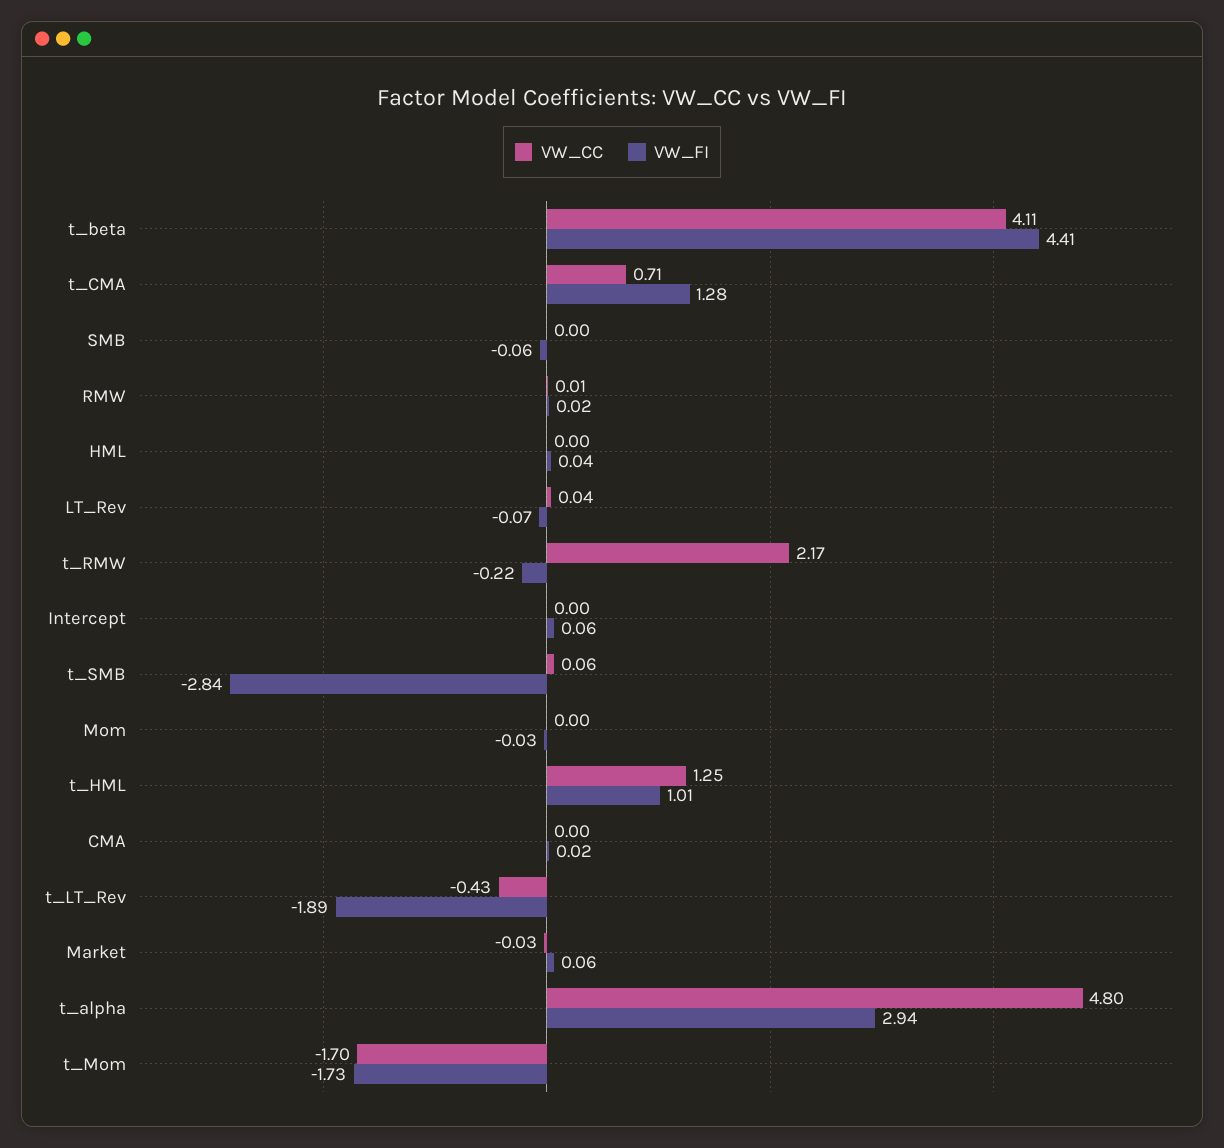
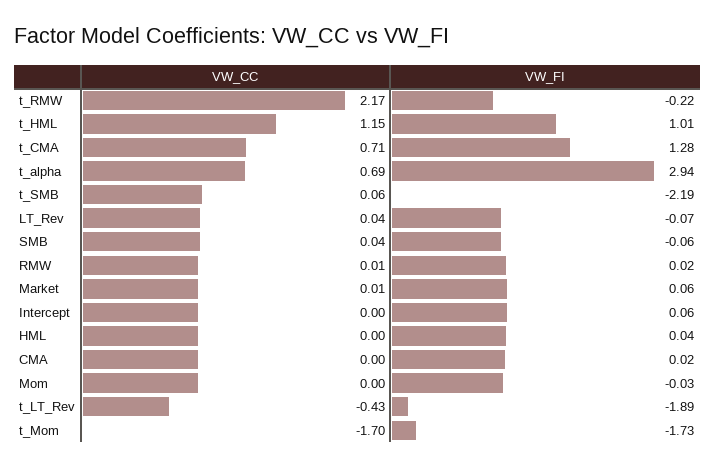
VW_CC, t_beta: 4.11 -> none
VW_FI, t_beta: 4.41 -> none
VW_CC, SMB: 0 -> 0.04
VW_FI, t_SMB: -2.84 -> -2.19
VW_CC, t_HML: 1.25 -> 1.15
VW_CC, Market: -0.03 -> 0.01
VW_CC, t_alpha: 4.8 -> 0.69

